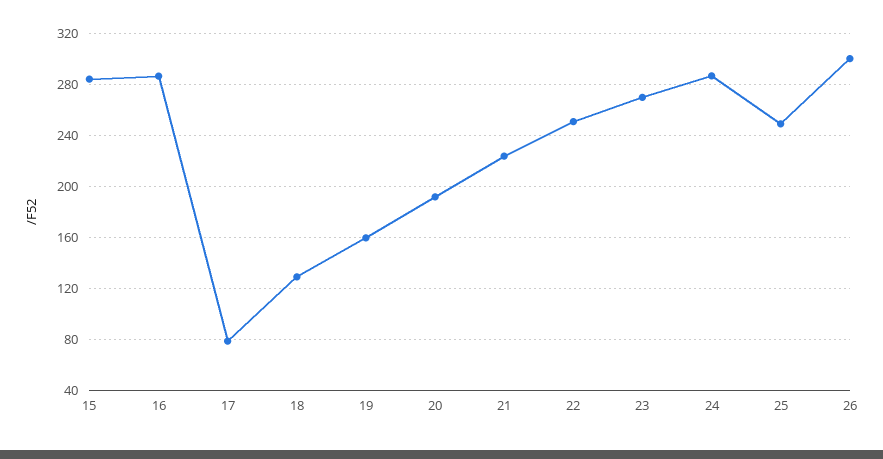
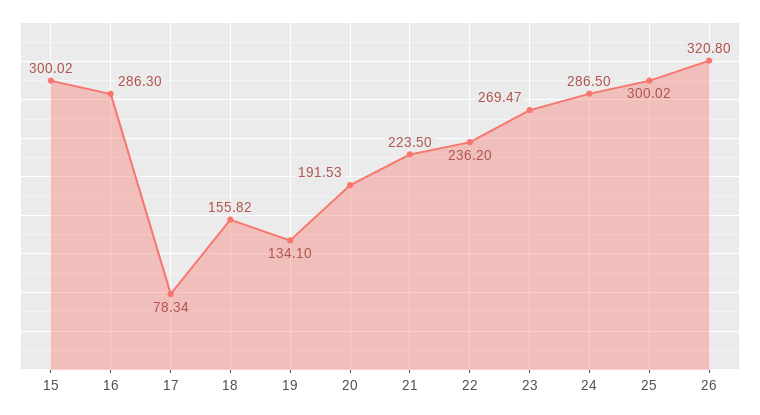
15: 285 -> 300.02
18: 130 -> 155.82
19: 160 -> 134.1
22: 250 -> 236.2
25: 250 -> 300.02
26: 300 -> 320.8

